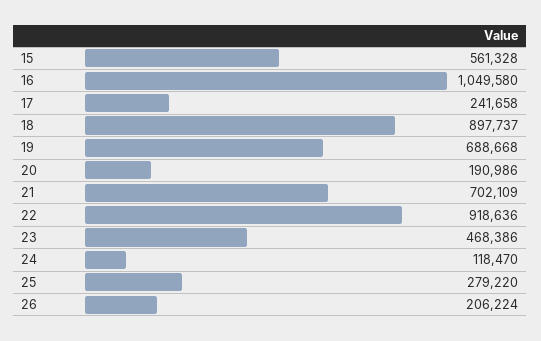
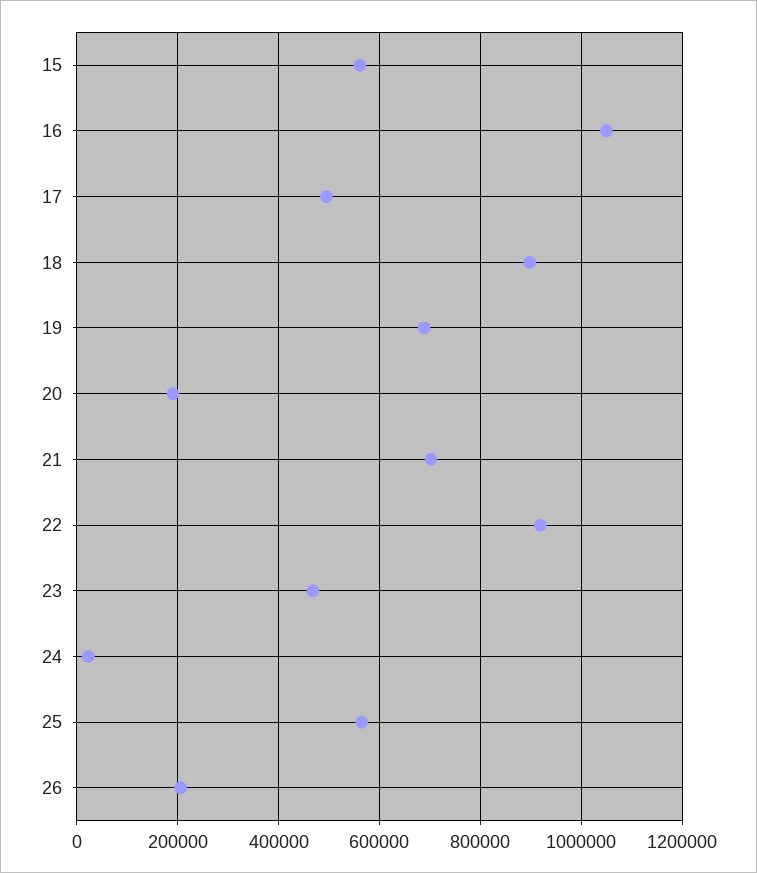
17: 241658 -> 500000
24: 118470 -> 20000
25: 279220 -> 560000

